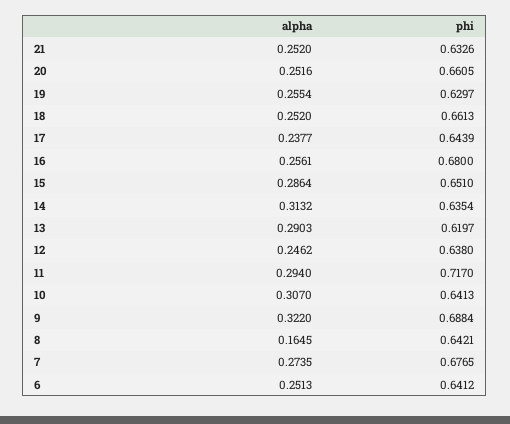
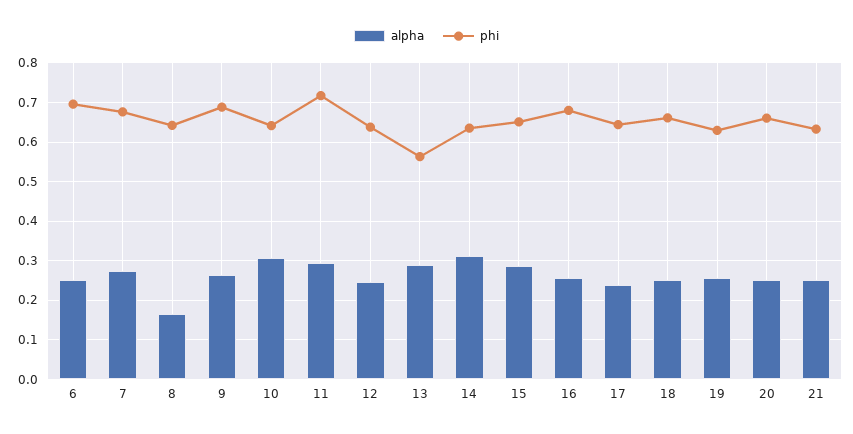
phi, 13: 0.6197 -> 0.56
alpha, 9: 0.322 -> 0.26
phi, 6: 0.6412 -> 0.7

